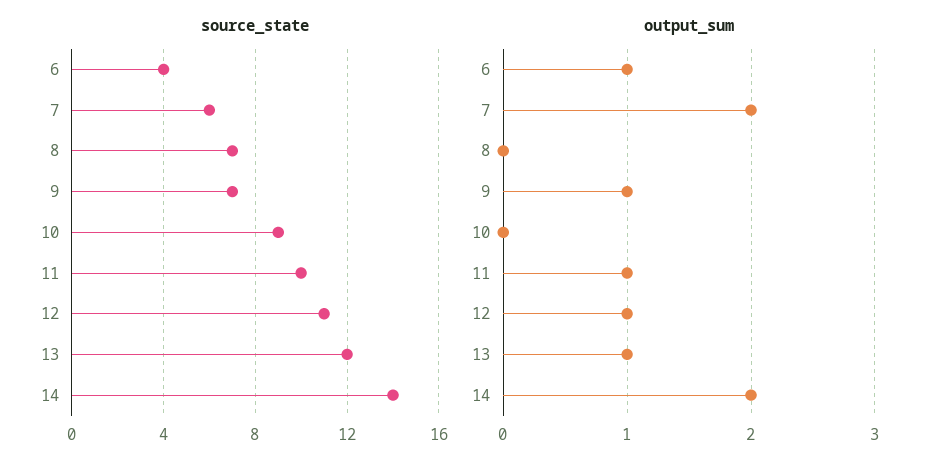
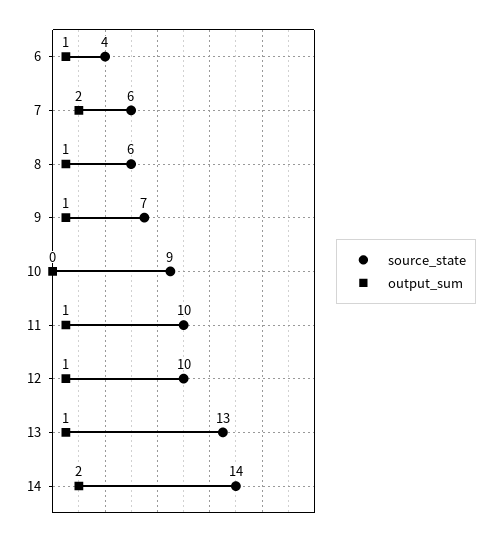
source_state, 8: 7 -> 6
source_state, 12: 11 -> 10
source_state, 13: 12 -> 13
output_sum, 8: 0 -> 1

